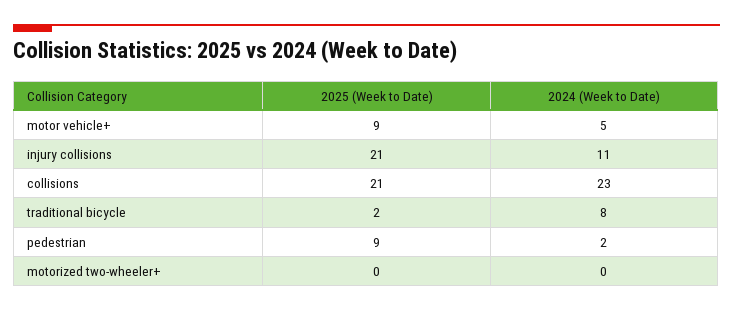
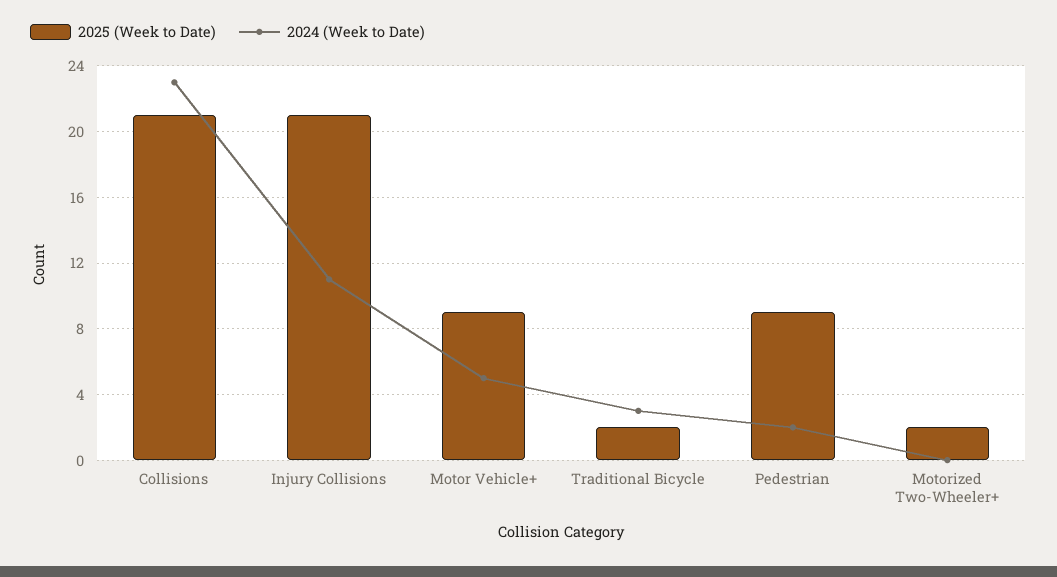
2024 (Week to Date), traditional bicycle: 8 -> 3
2025 (Week to Date), motorized two-wheeler+: 0 -> 2

